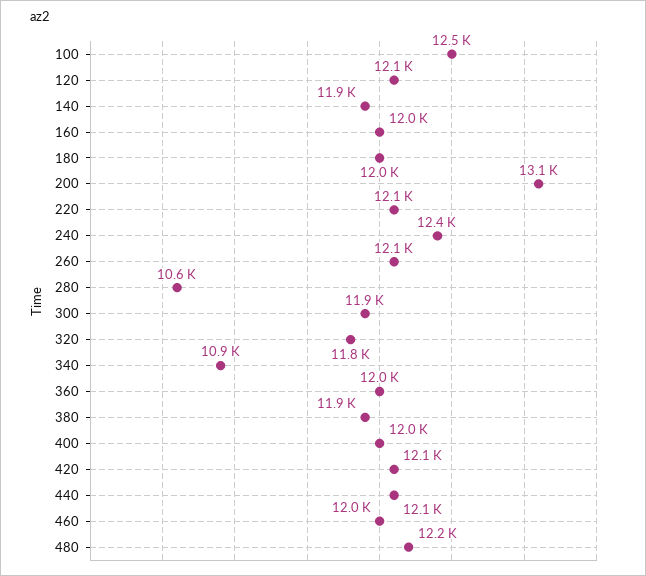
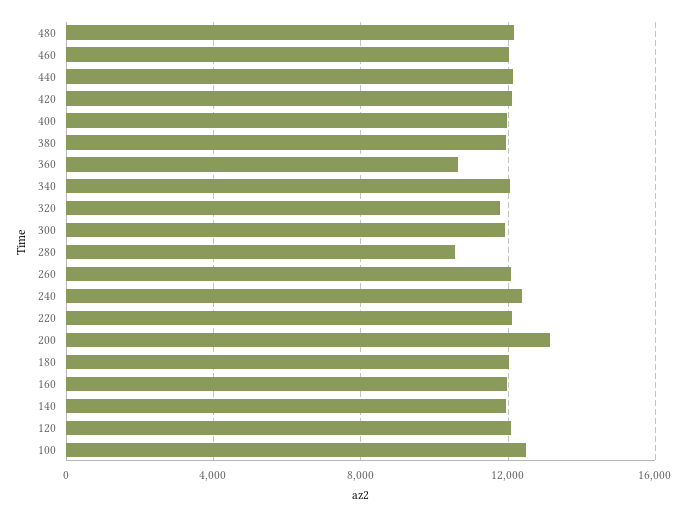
340: 10900 -> 12000
360: 12000 -> 10500

